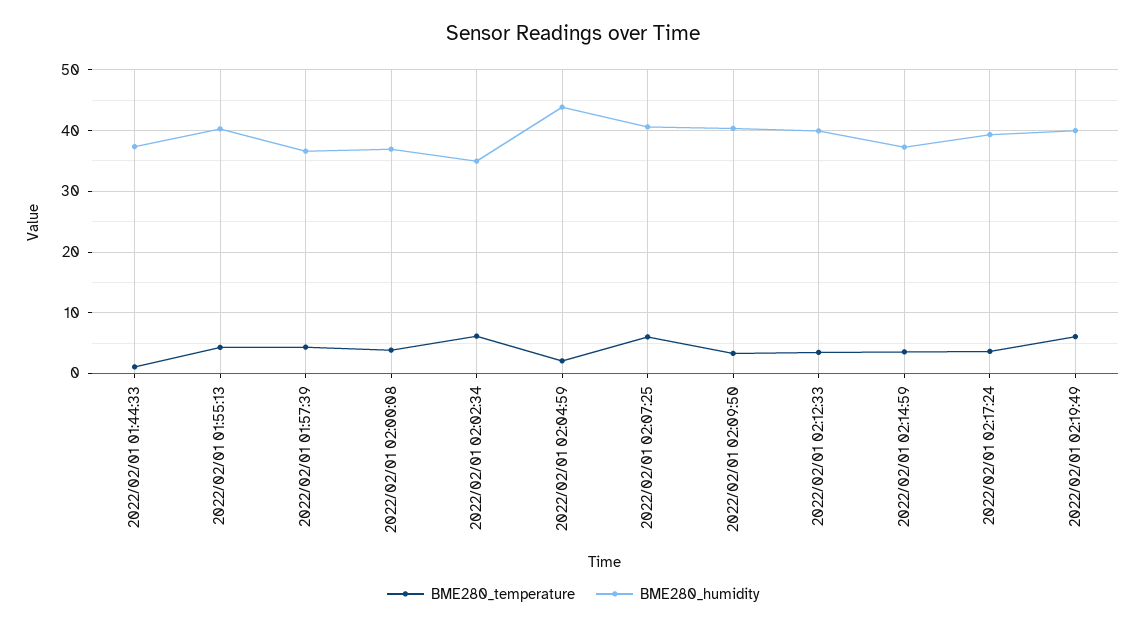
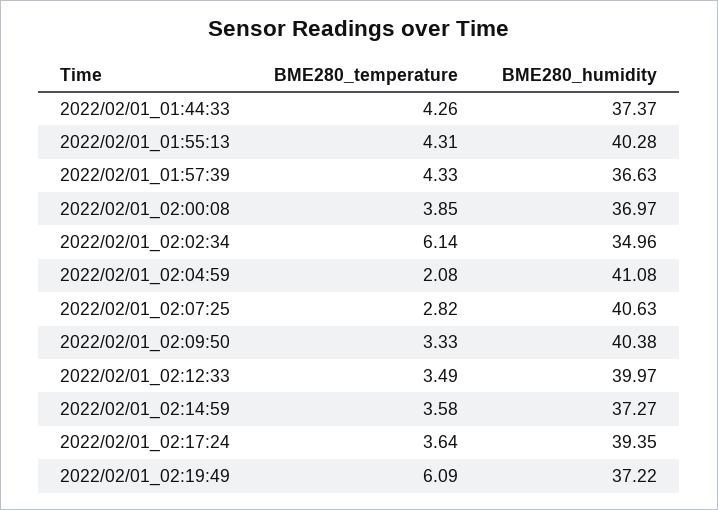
BME280_temperature, 2022/02/01 01:44:33: 1 -> 4.26
BME280_humidity, 2022/02/01 02:04:59: 44 -> 41.08
BME280_temperature, 2022/02/01 02:07:25: 6 -> 2.82
BME280_humidity, 2022/02/01 02:19:49: 40 -> 37.22

